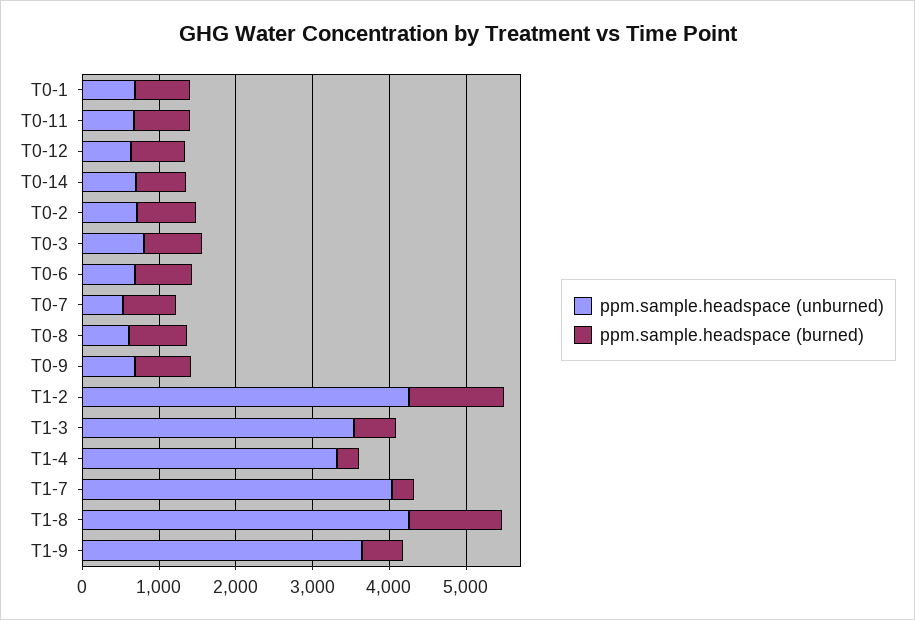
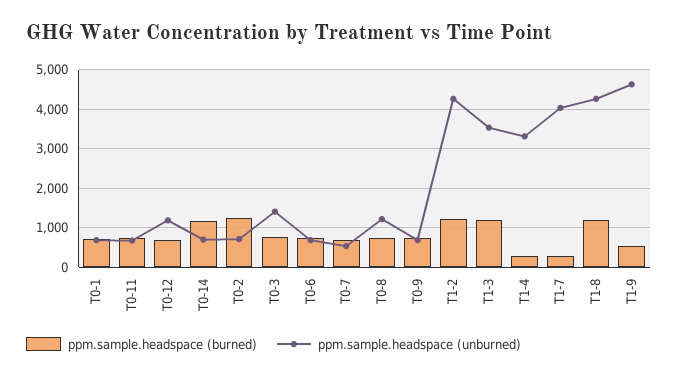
ppm.sample.headspace (unburned), T0-12: 600 -> 1200
ppm.sample.headspace (burned), T0-14: 600 -> 1200
ppm.sample.headspace (burned), T0-2: 800 -> 1200
ppm.sample.headspace (unburned), T0-3: 800 -> 1400
ppm.sample.headspace (unburned), T0-8: 600 -> 1200
ppm.sample.headspace (burned), T1-3: 600 -> 1200
ppm.sample.headspace (unburned), T1-9: 3600 -> 4600

